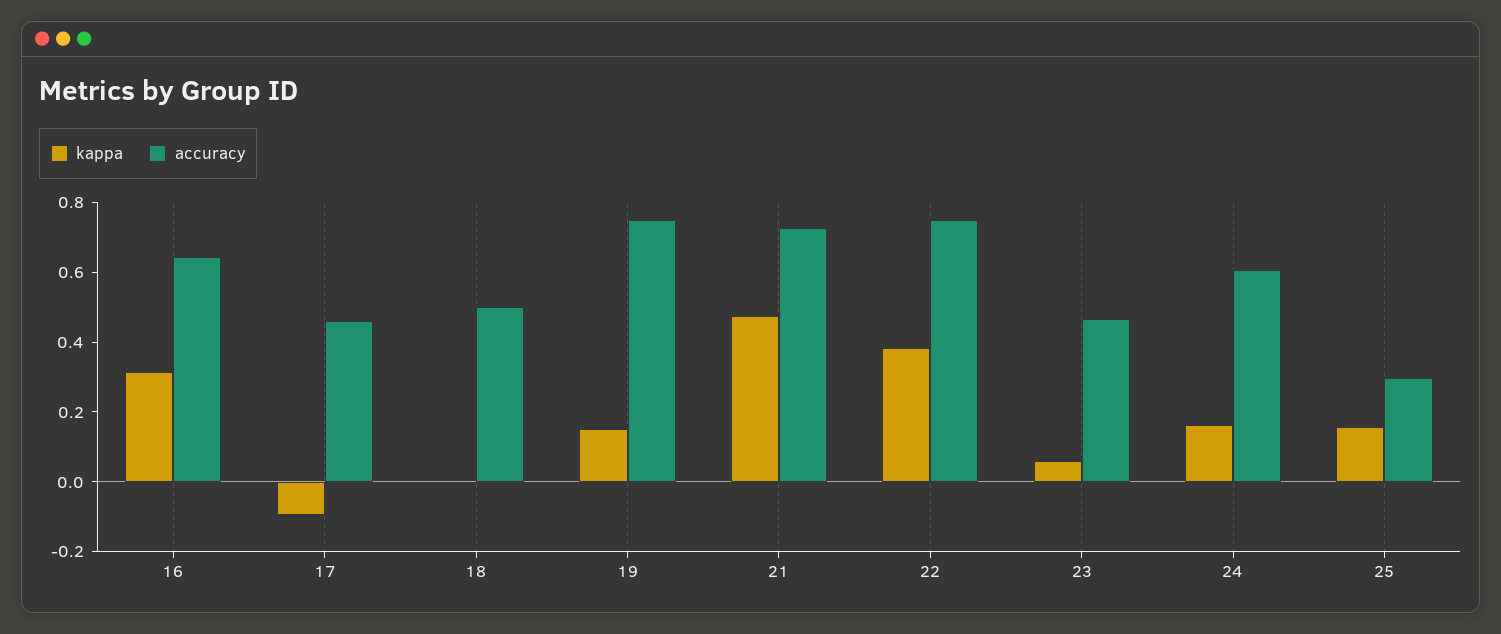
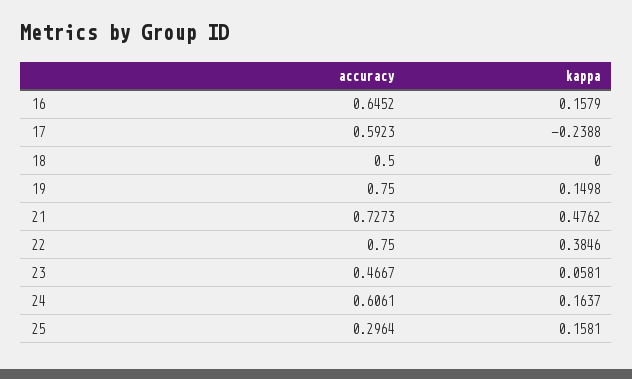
kappa, 16: 0.3 -> 0.1579
kappa, 17: -0.1 -> -0.2388
accuracy, 17: 0.45 -> 0.5923

